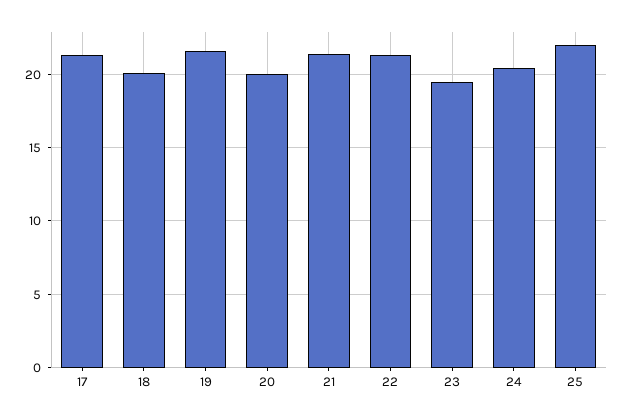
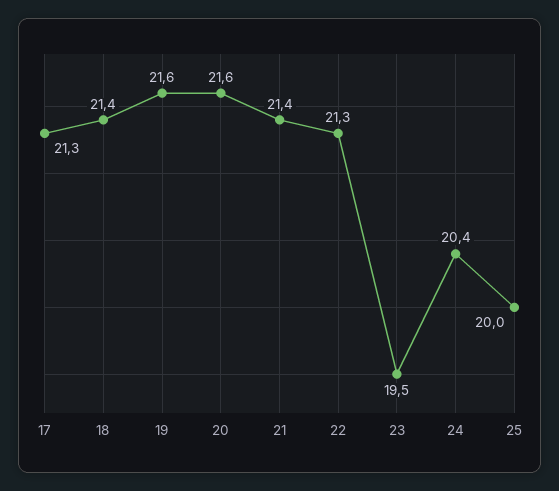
18: 20 -> 21.4
20: 20 -> 21.6
25: 22 -> 20

